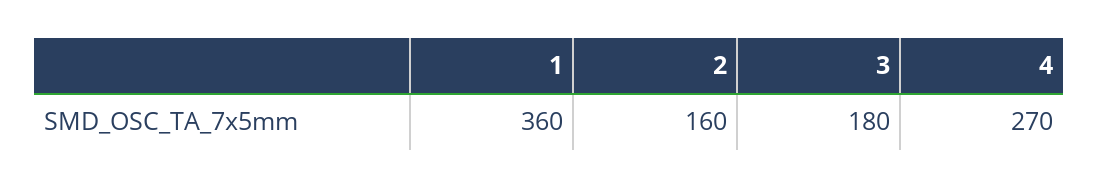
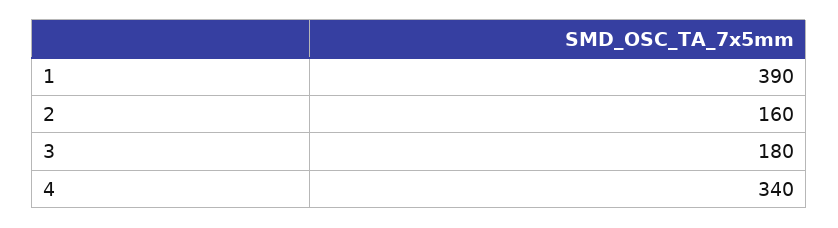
1: 360 -> 390
4: 270 -> 340

